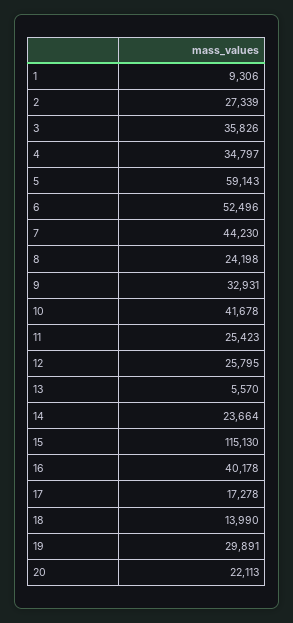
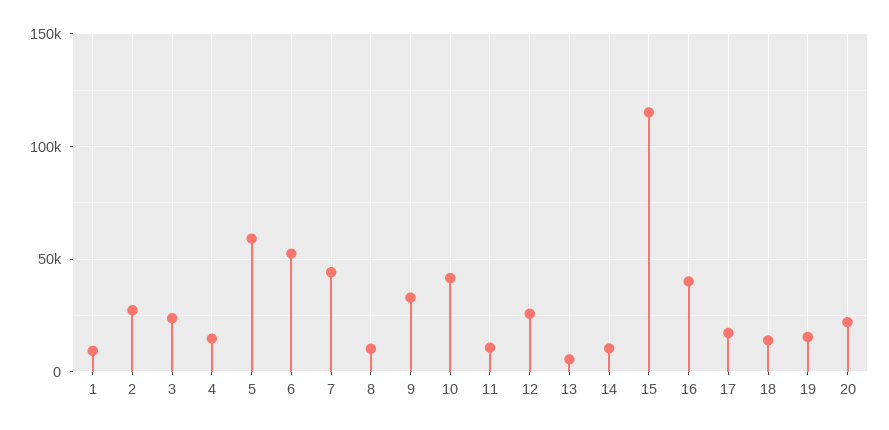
3: 35826 -> 25000
4: 34797 -> 15000
8: 24198 -> 10000
11: 25423 -> 10000
14: 23664 -> 10000
19: 29891 -> 15000

